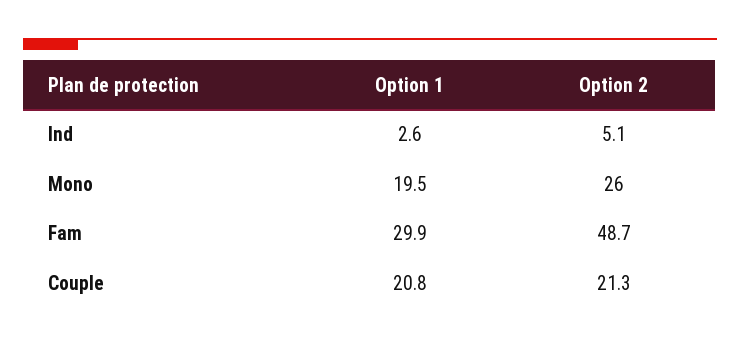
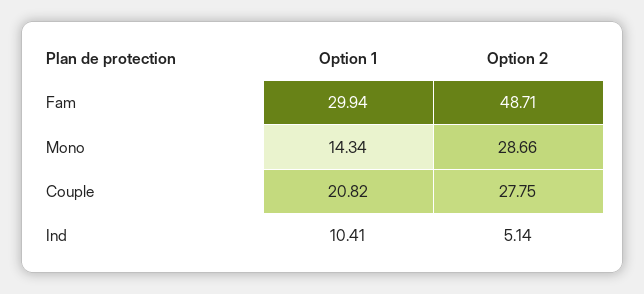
Option 1, Ind: 2.6 -> 10.41
Option 1, Mono: 19.5 -> 14.34
Option 2, Mono: 26 -> 28.66
Option 2, Couple: 21.3 -> 27.75

